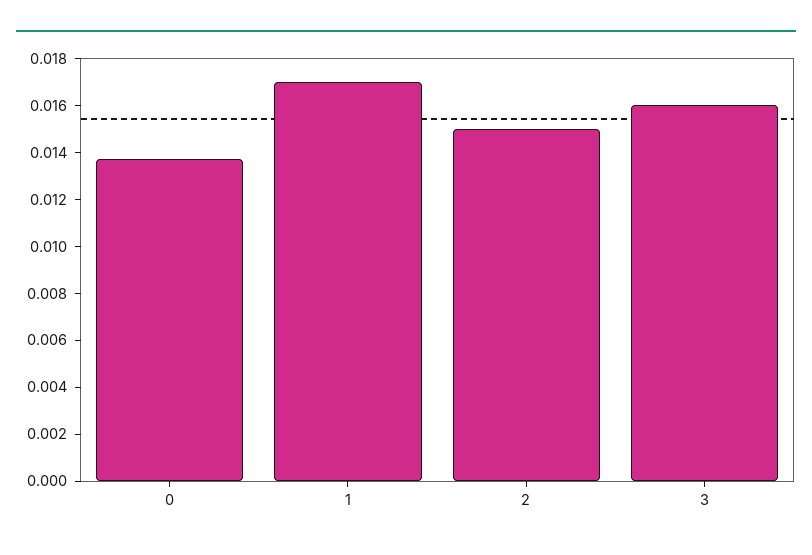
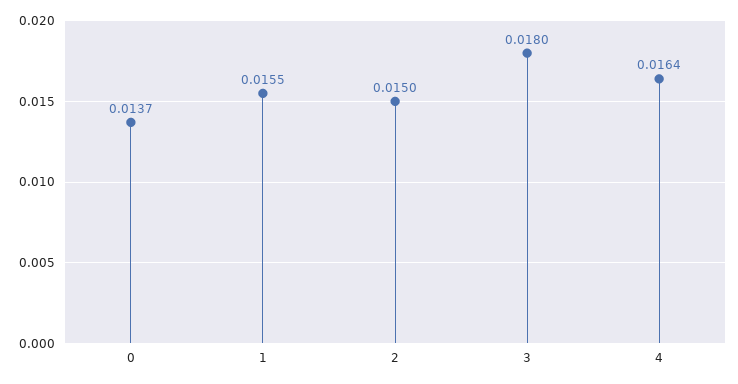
1: 0.017 -> 0.0155
3: 0.016 -> 0.018
4: none -> 0.0164

